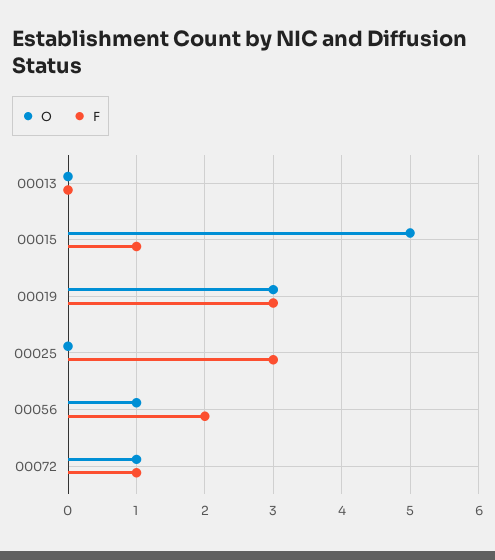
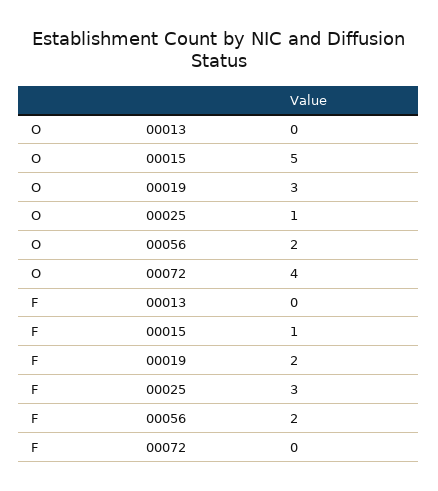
F, 00019: 3 -> 2
O, 00025: 0 -> 1
O, 00056: 1 -> 2
O, 00072: 1 -> 4
F, 00072: 1 -> 0

